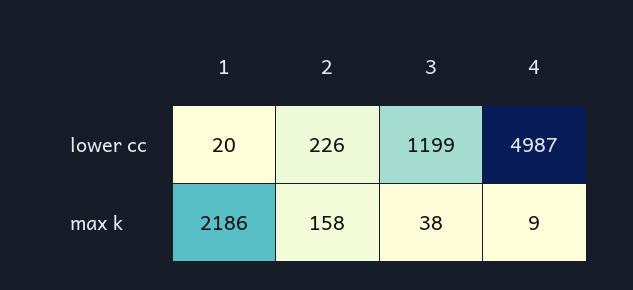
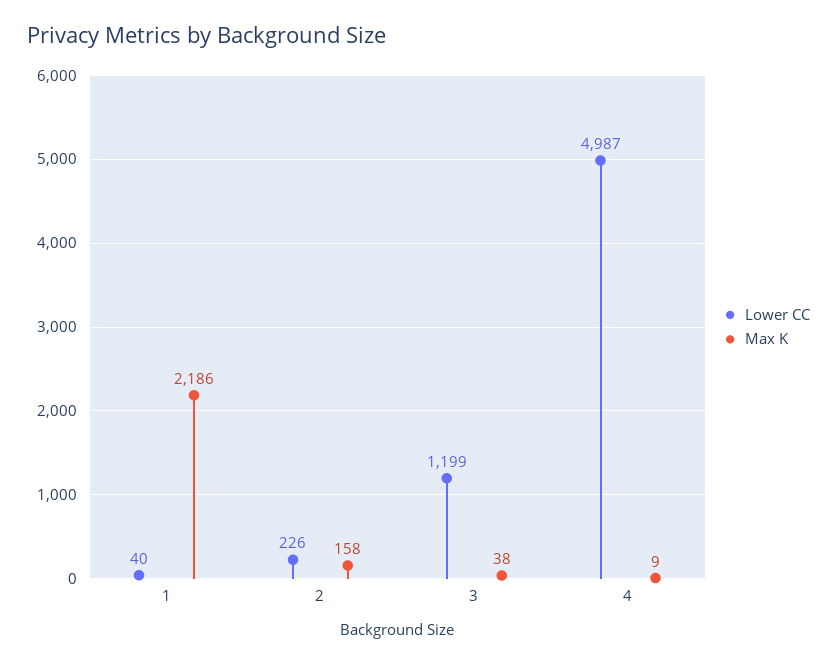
lower cc, 1: 20 -> 40

